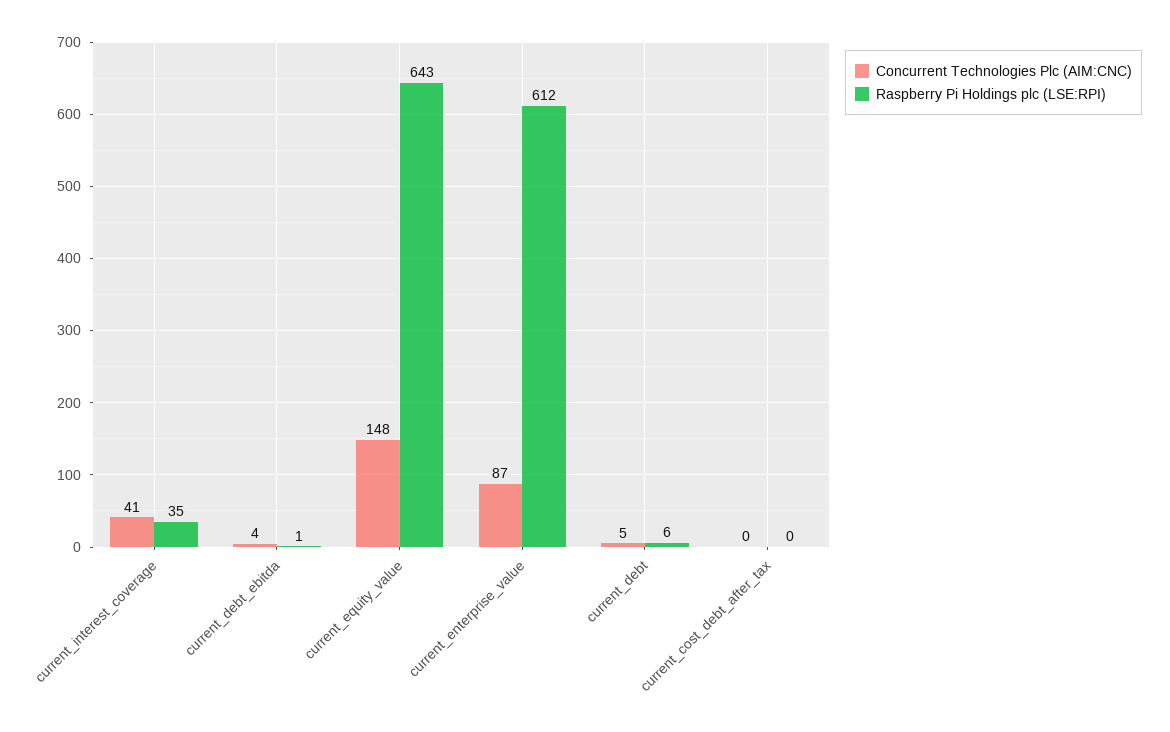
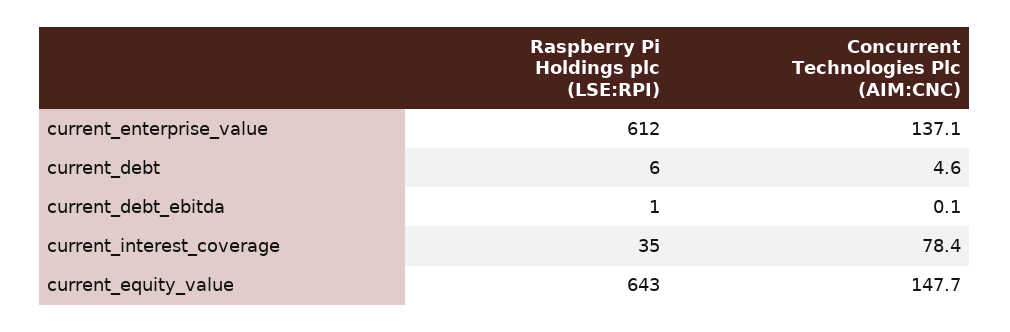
Concurrent Technologies Plc (AIM:CNC), current_interest_coverage: 41 -> 78.4
Concurrent Technologies Plc (AIM:CNC), current_debt_ebitda: 4 -> 0.1
Concurrent Technologies Plc (AIM:CNC), current_enterprise_value: 87 -> 137.1
Concurrent Technologies Plc (AIM:CNC), current_cost_debt_after_tax: 0 -> none
Raspberry Pi Holdings plc (LSE:RPI), current_cost_debt_after_tax: 0 -> none

